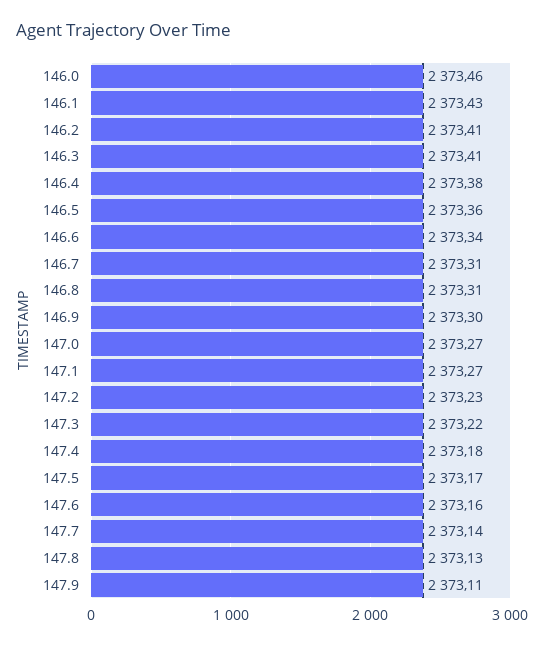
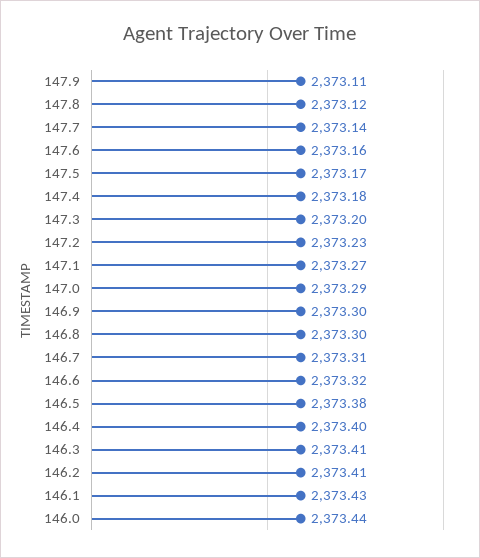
146.0: 2373.46 -> 2373.44
146.4: 2373.38 -> 2373.4
146.5: 2373.36 -> 2373.38
146.6: 2373.34 -> 2373.32
146.8: 2373.31 -> 2373.3
147.0: 2373.27 -> 2373.29
147.3: 2373.22 -> 2373.2
147.8: 2373.13 -> 2373.12

